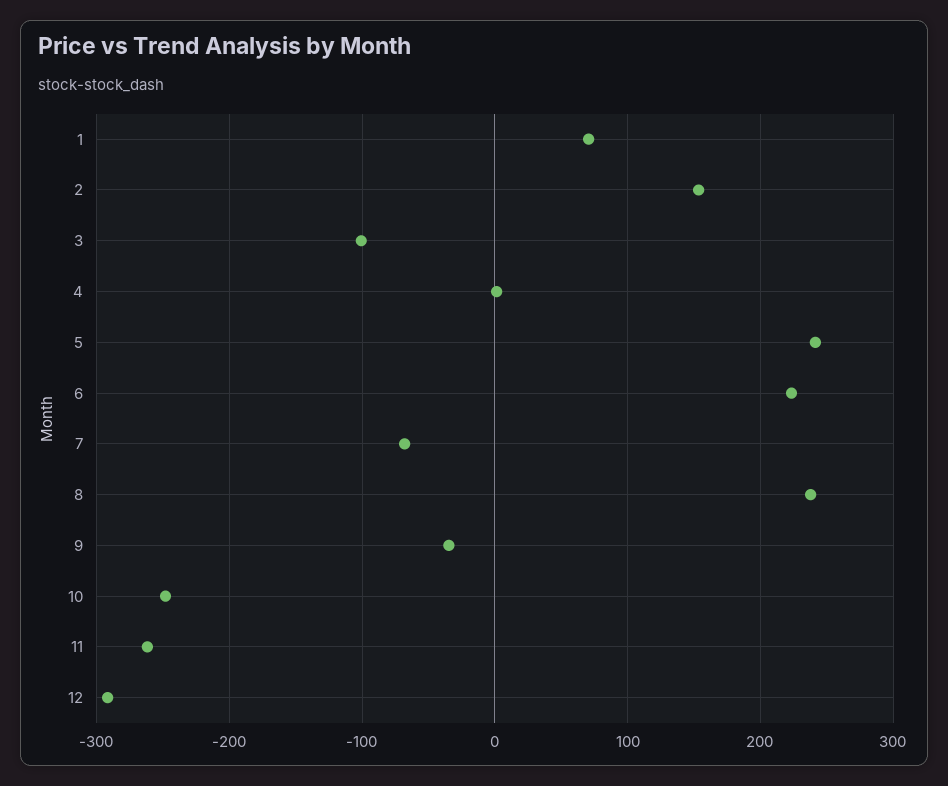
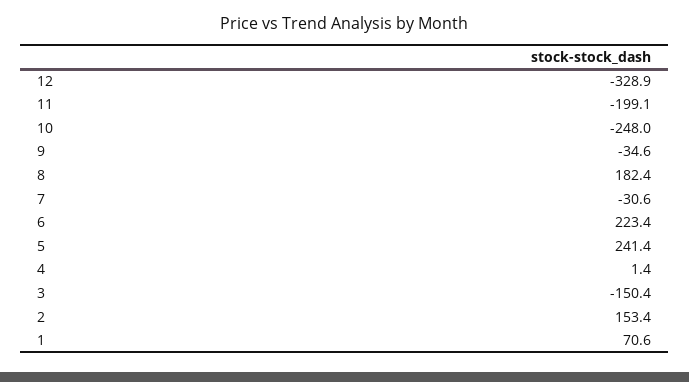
3: -100 -> -150.4
7: -70 -> -30.6
8: 240 -> 182.4
11: -260 -> -199.1
12: -290 -> -328.9

